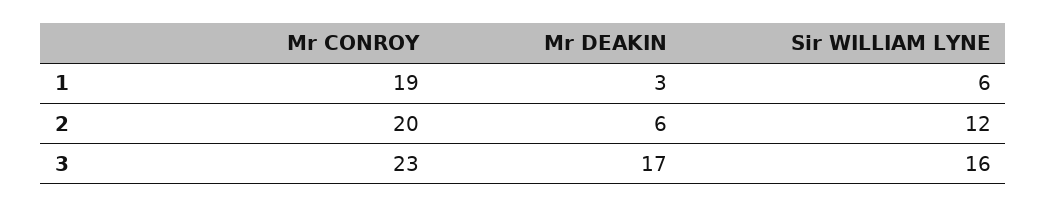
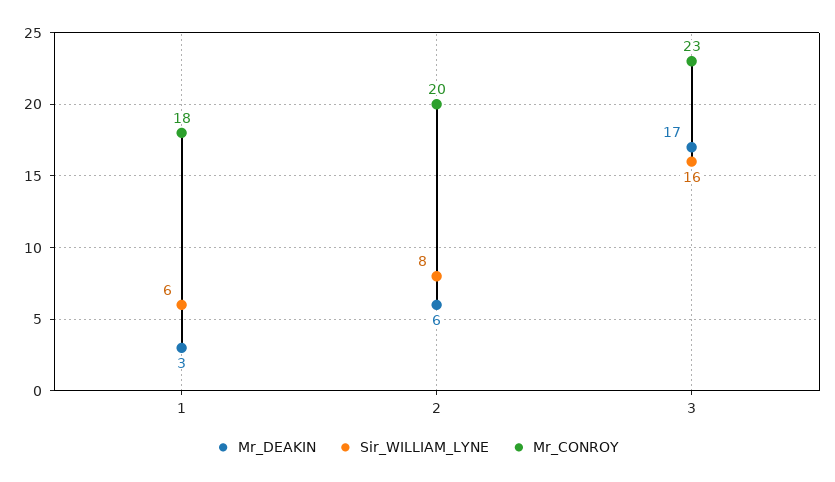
Mr CONROY, 1: 19 -> 18
Sir WILLIAM LYNE, 2: 12 -> 8

